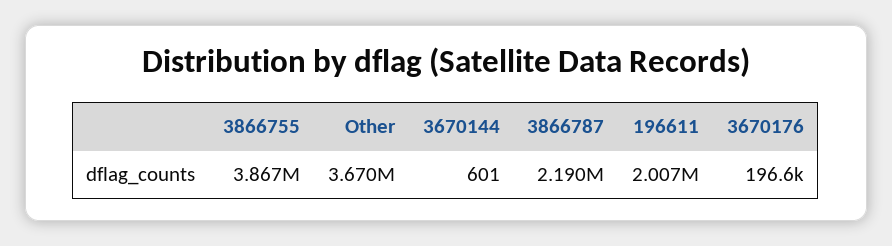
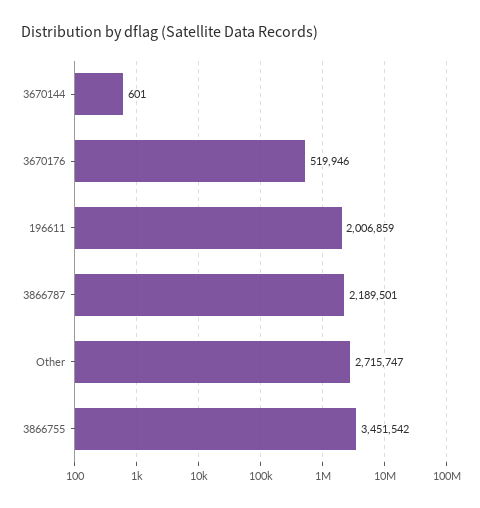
3866755: 3867000 -> 3451542
Other: 3670000 -> 2715747
3670176: 196600 -> 519946

